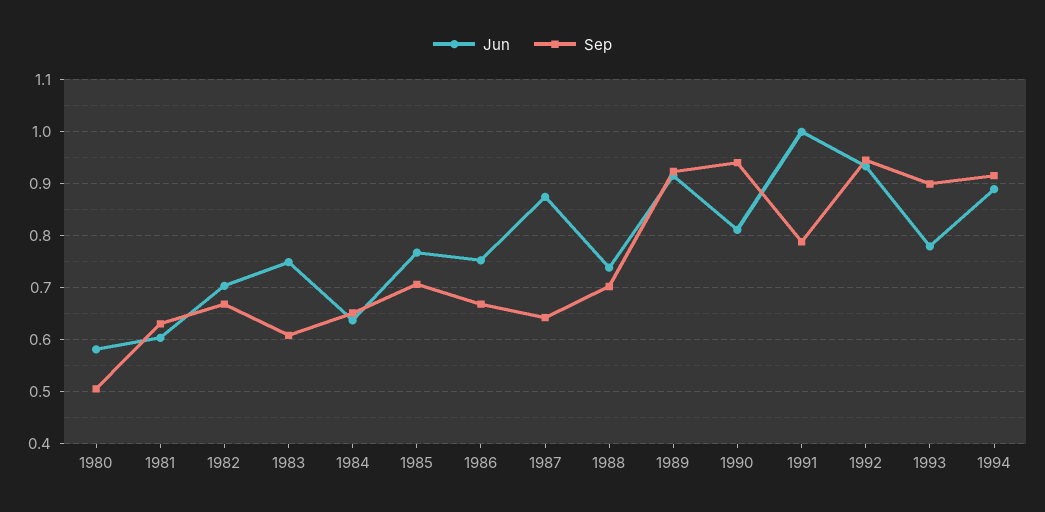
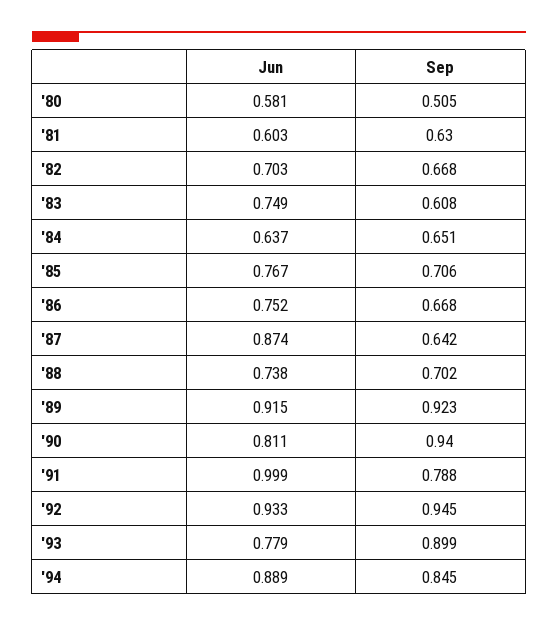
Sep, 1994: 0.92 -> 0.845

